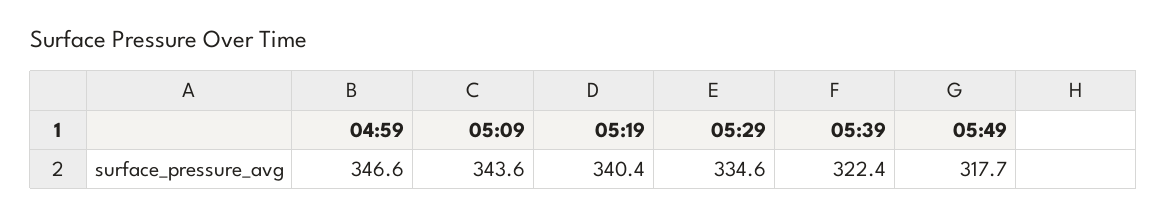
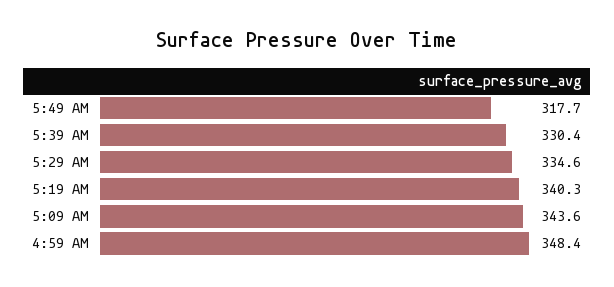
04:59: 346.6 -> 348.4
05:19: 340.4 -> 340.3
05:39: 322.4 -> 330.4

